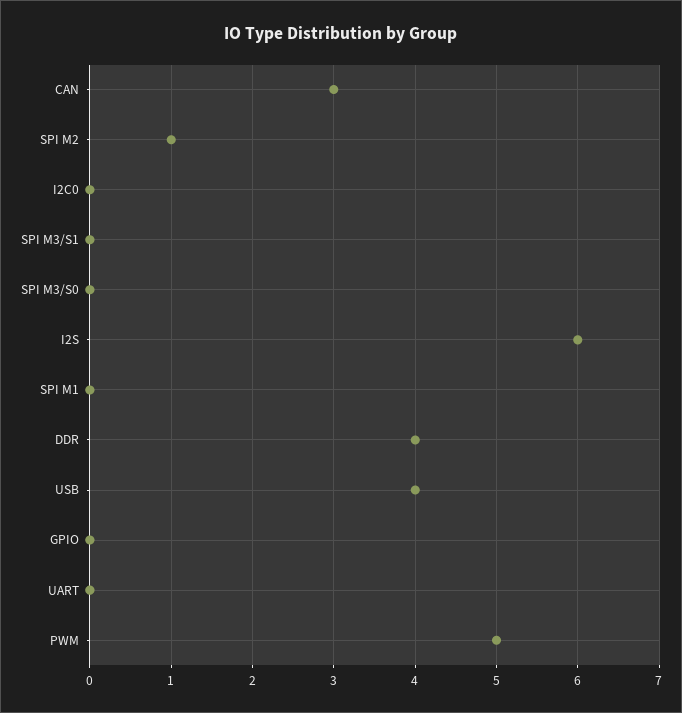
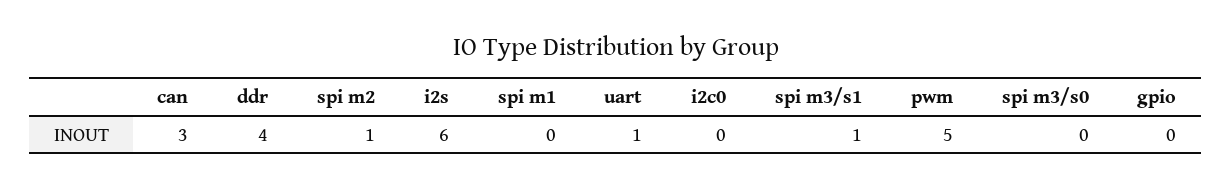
SPI M3/S1: 0 -> 1
USB: 4 -> none
UART: 0 -> 1

